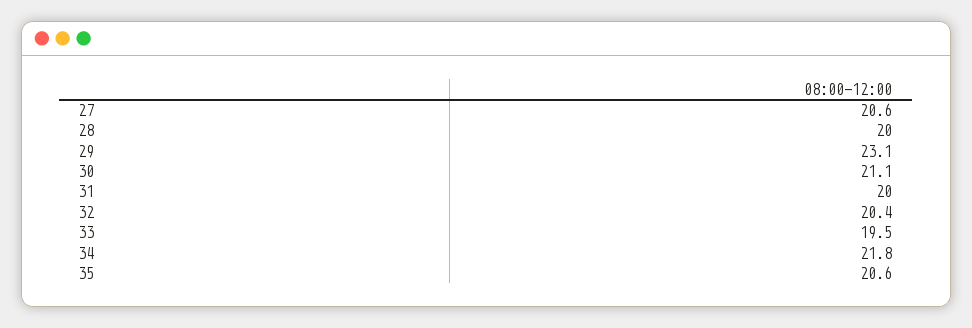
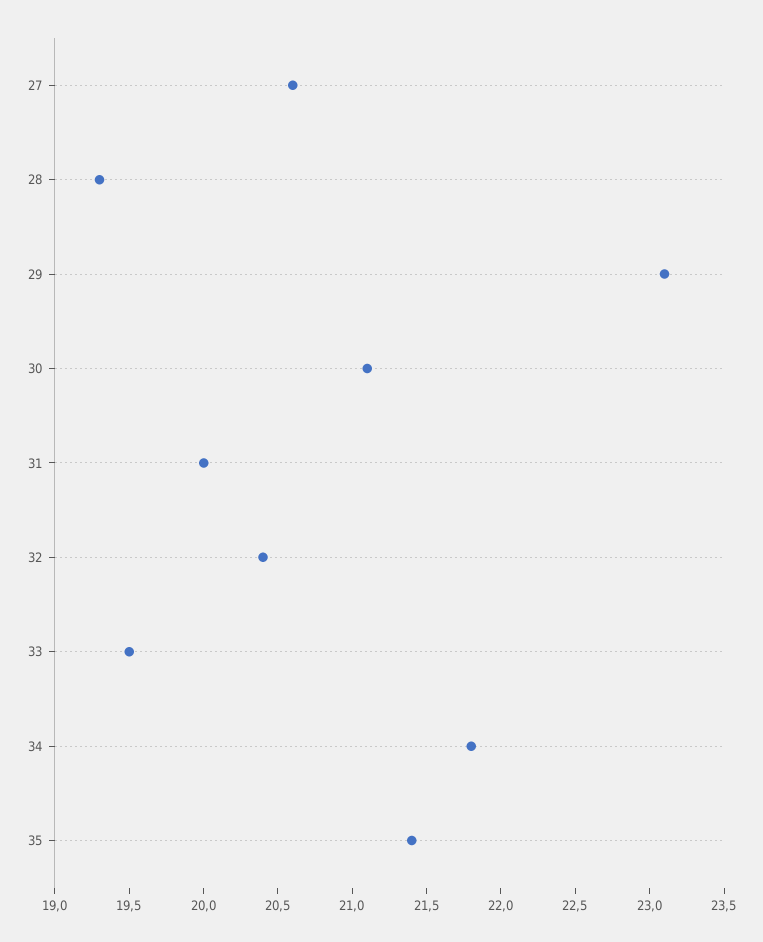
28: 20 -> 19.3
35: 20.6 -> 21.4

